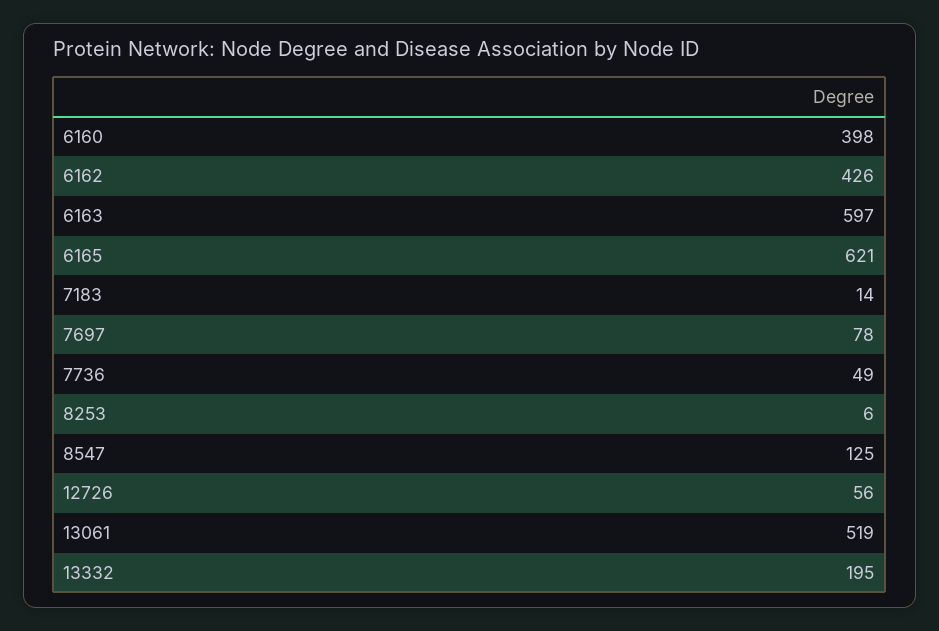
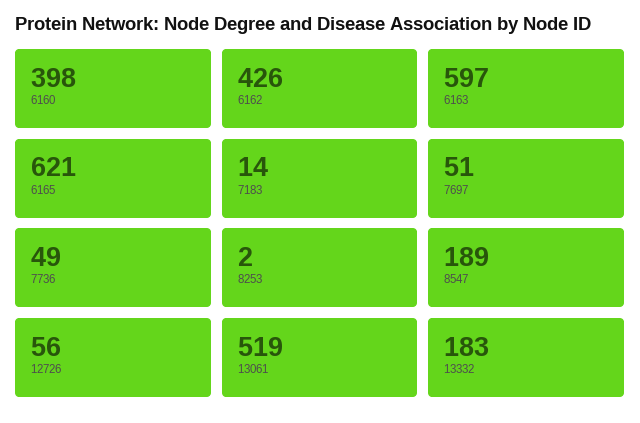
7697: 78 -> 51
8253: 6 -> 2
8547: 125 -> 189
13332: 195 -> 183

